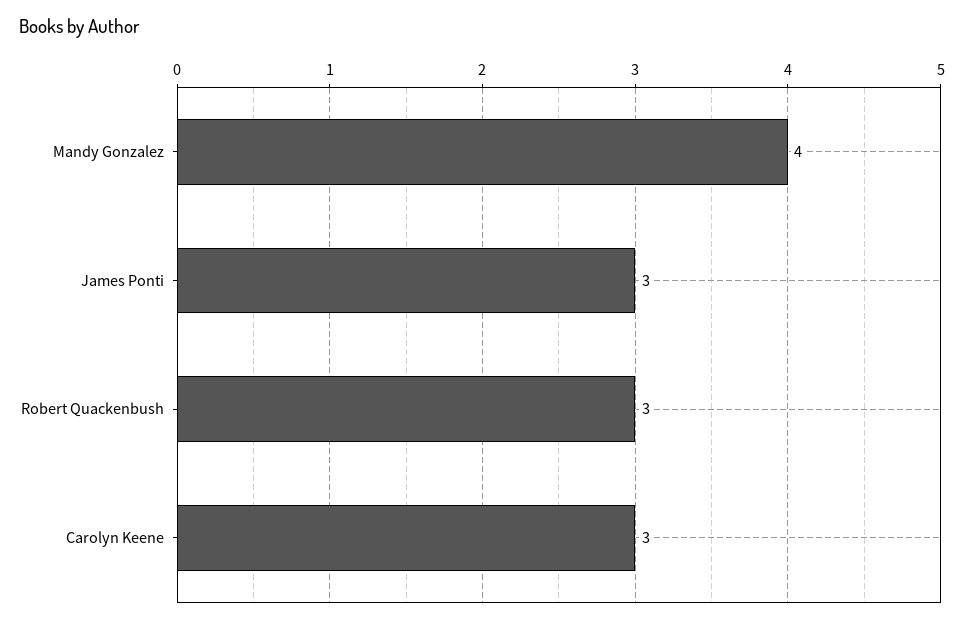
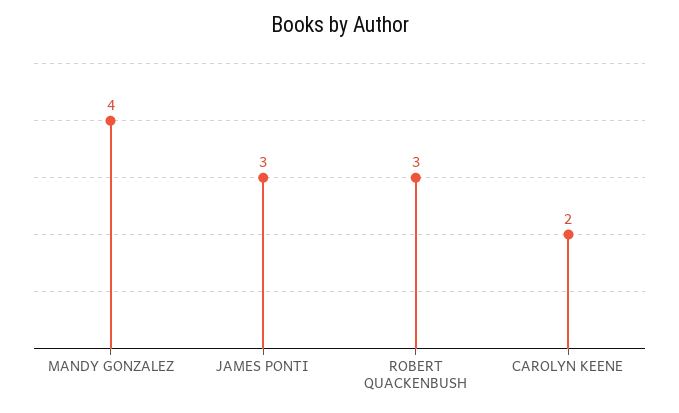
Carolyn Keene: 3 -> 2

